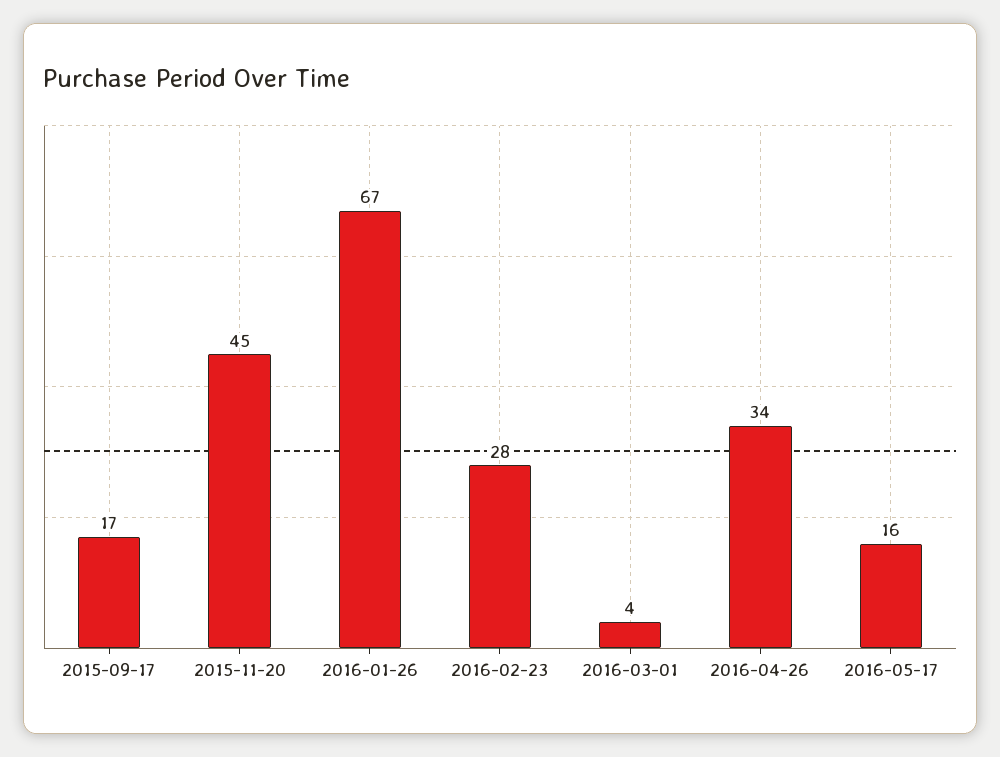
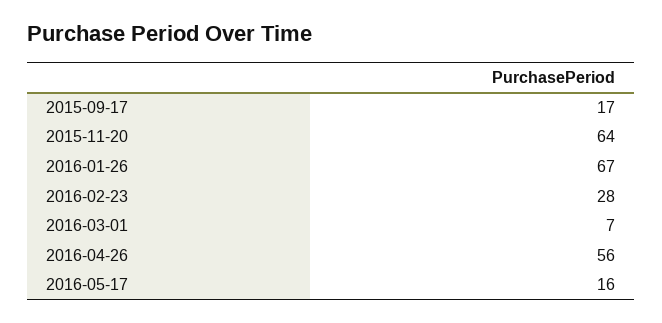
2015-11-20: 45 -> 64
2016-03-01: 4 -> 7
2016-04-26: 34 -> 56

